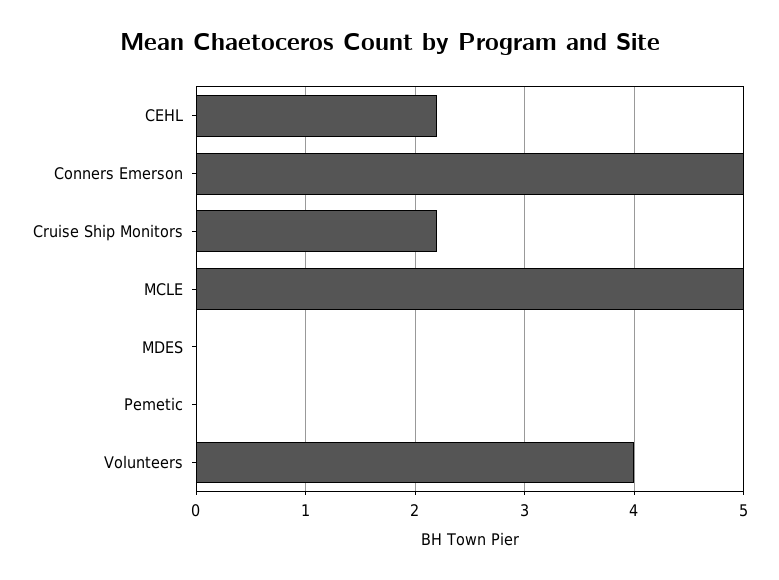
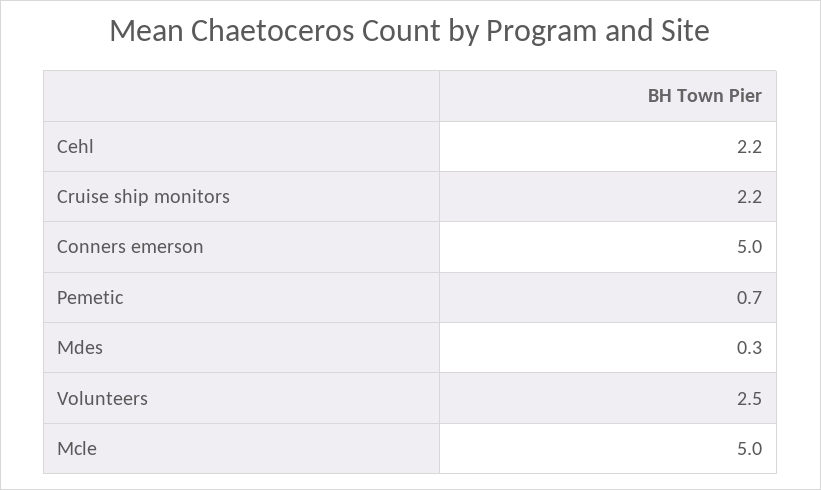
MDES: 0 -> 0.3
Pemetic: 0 -> 0.7
Volunteers: 4 -> 2.5

